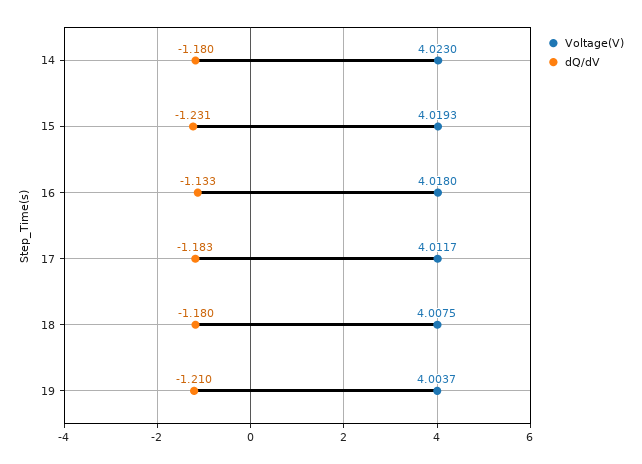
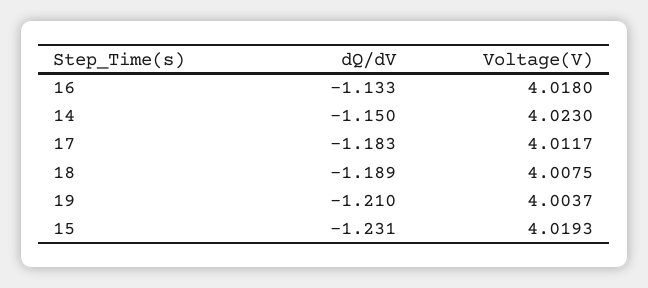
dQ/dV, 14: -1.18 -> -1.15
dQ/dV, 18: -1.18 -> -1.189

